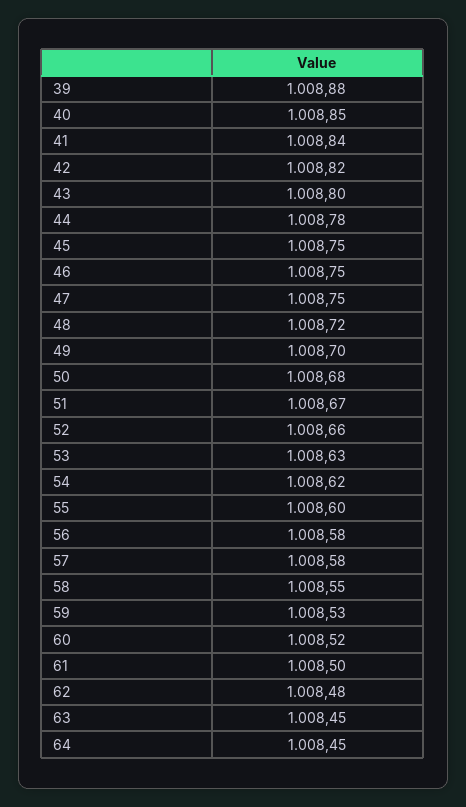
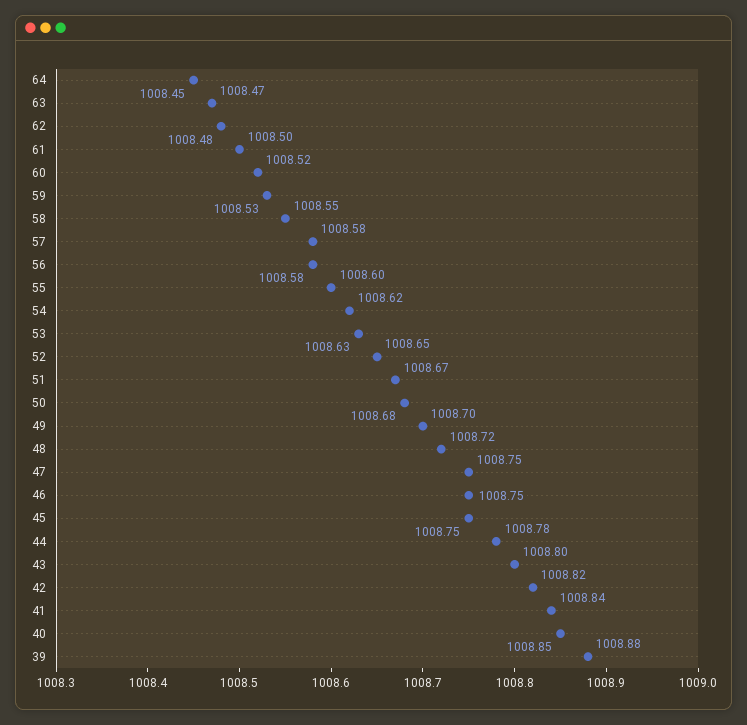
52: 1008.66 -> 1008.65
63: 1008.45 -> 1008.47

